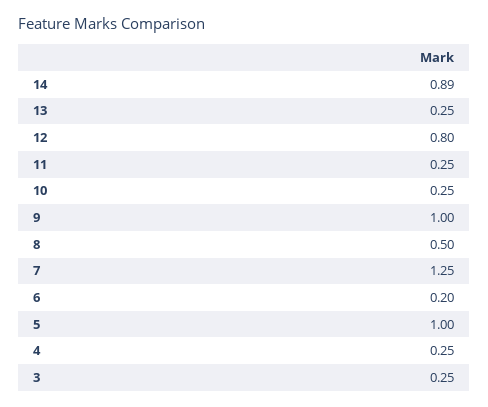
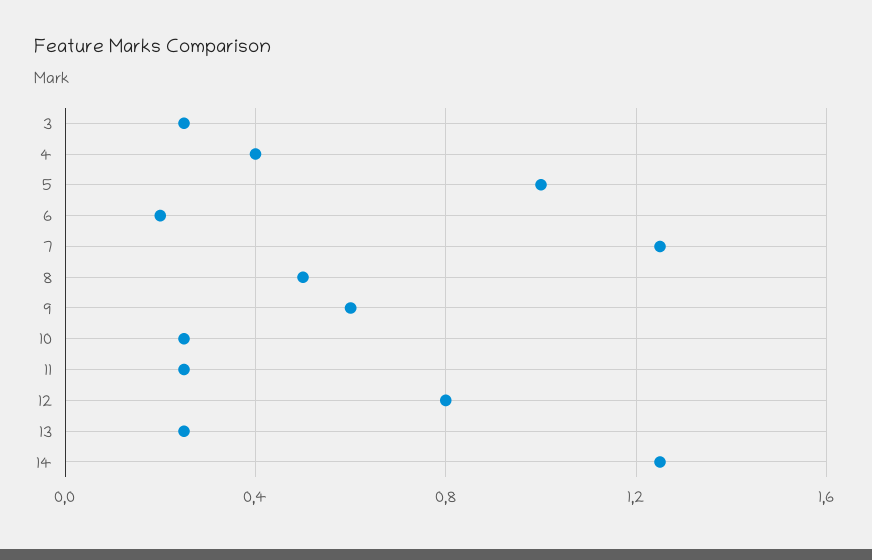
14: 0.89 -> 1.25
9: 1 -> 0.6
4: 0.25 -> 0.4

